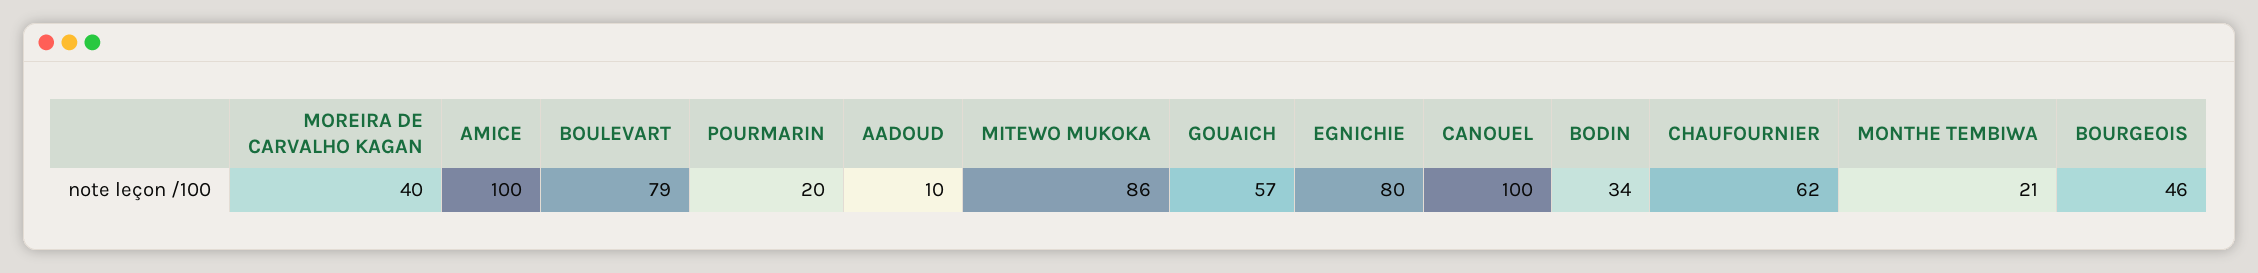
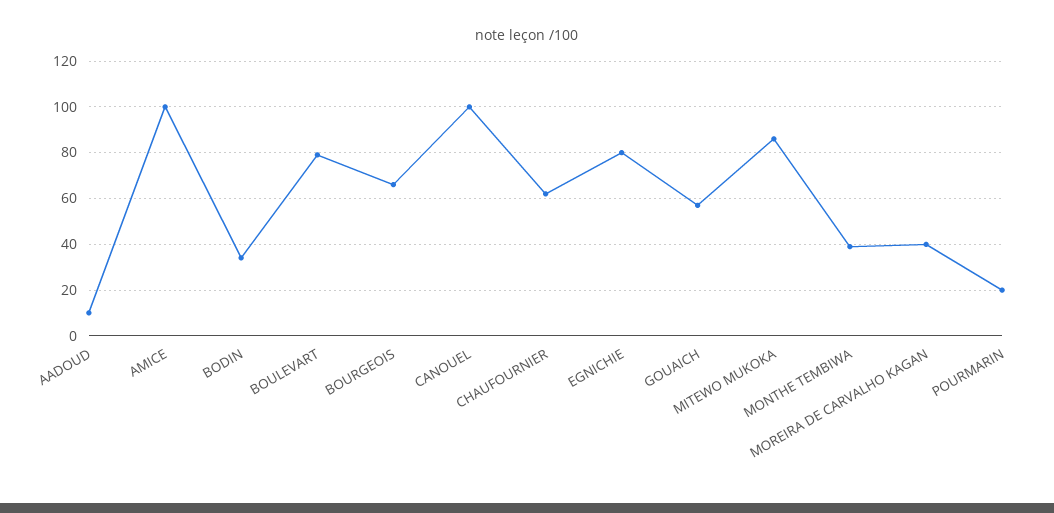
MONTHE TEMBIWA: 21 -> 40
BOURGEOIS: 46 -> 65

